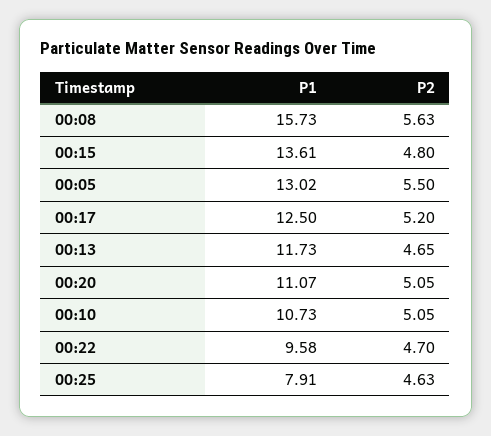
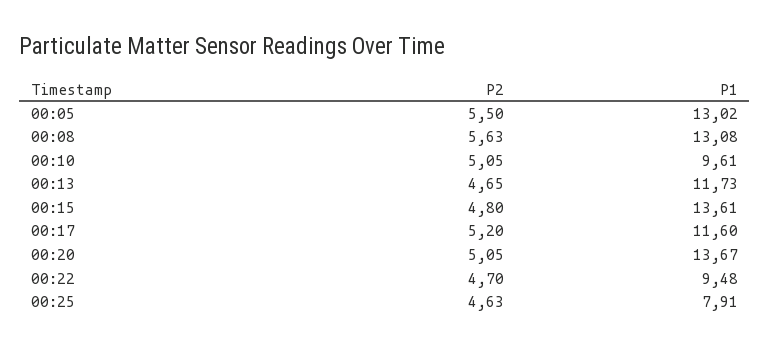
P1, 00:08: 15.73 -> 13.08
P1, 00:17: 12.5 -> 11.6
P1, 00:20: 11.07 -> 13.67
P1, 00:10: 10.73 -> 9.61
P1, 00:22: 9.58 -> 9.48

